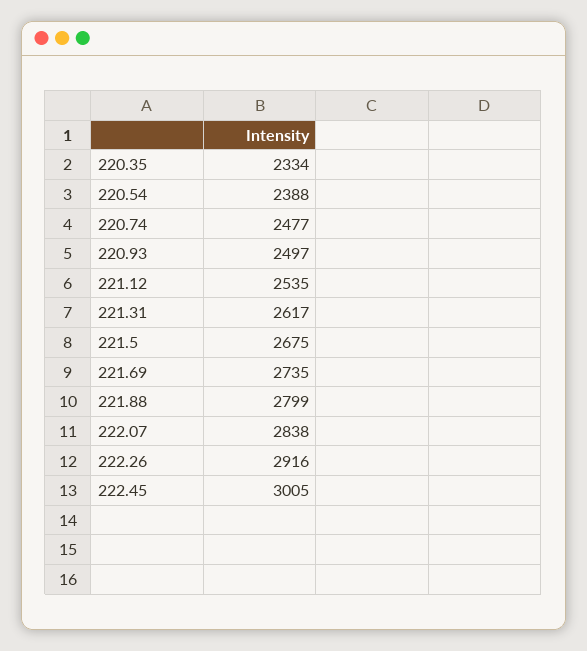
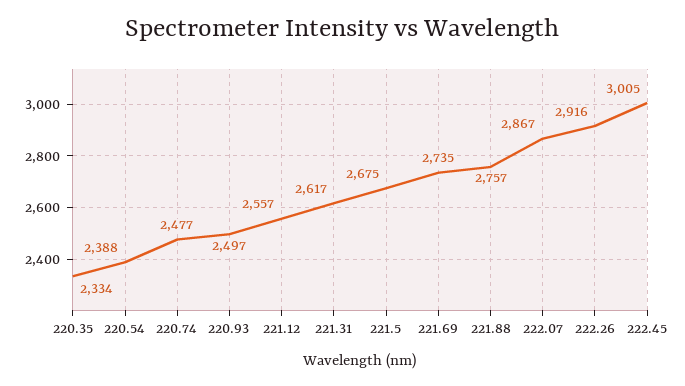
221.12: 2535 -> 2557
221.88: 2799 -> 2757
222.07: 2838 -> 2867

